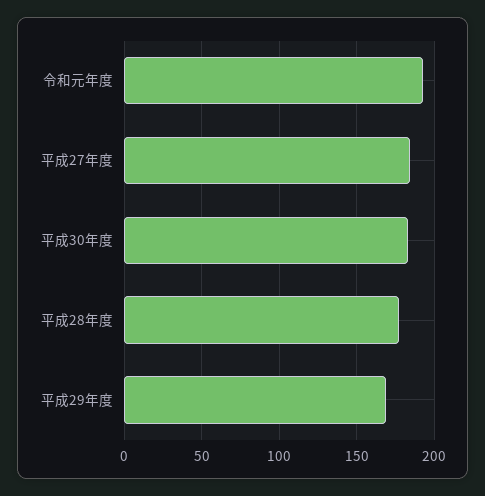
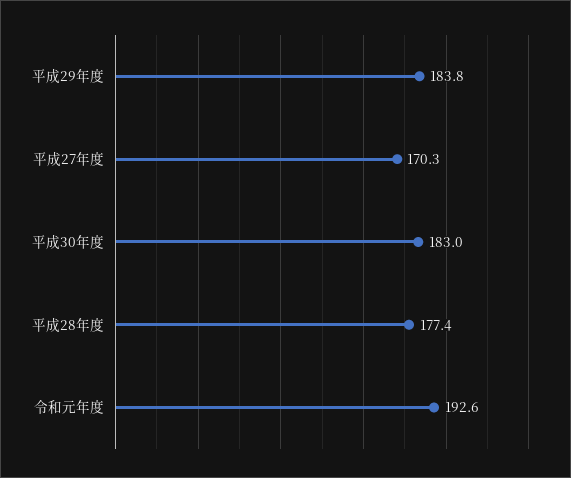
平成27年度: 185 -> 170.3
平成29年度: 170 -> 183.8

